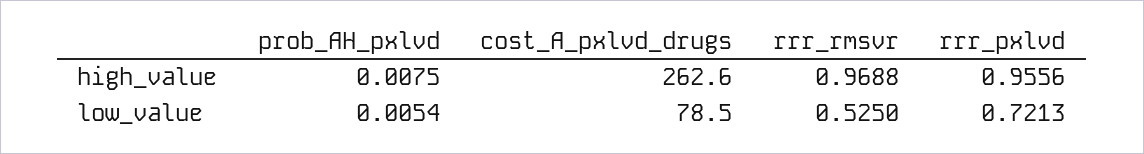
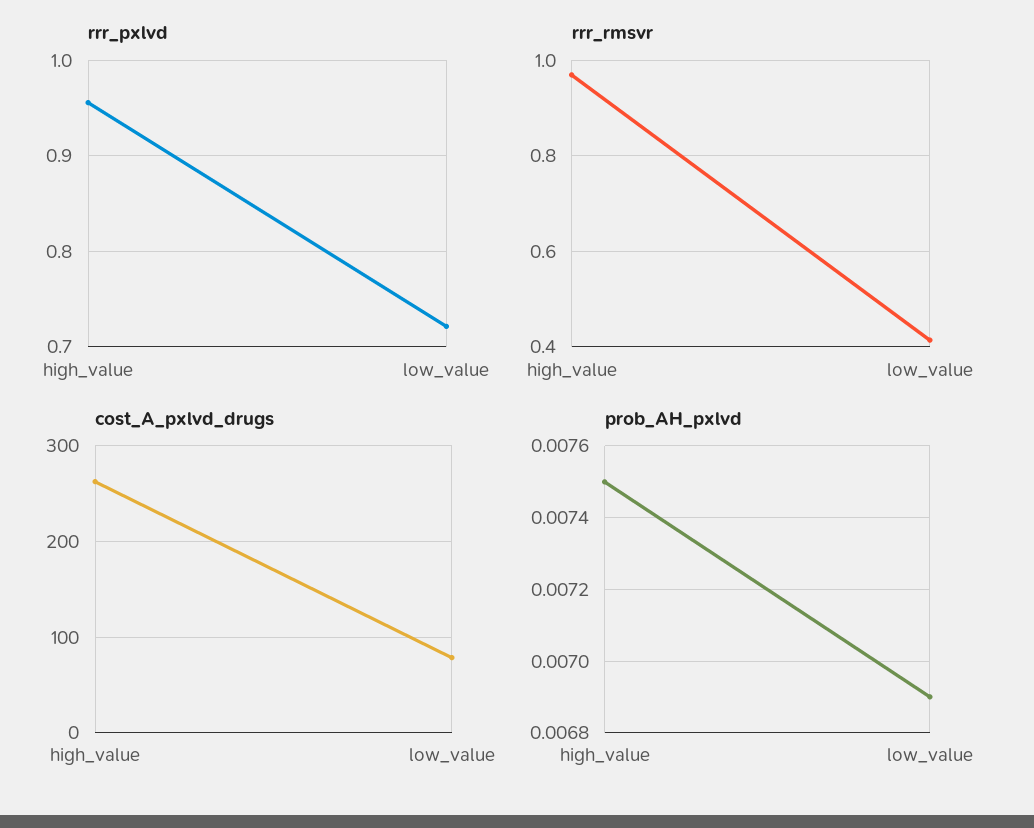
prob_AH_pxlvd, low_value: 0.0054 -> 0.0069
rrr_rmsvr, low_value: 0.525 -> 0.42

